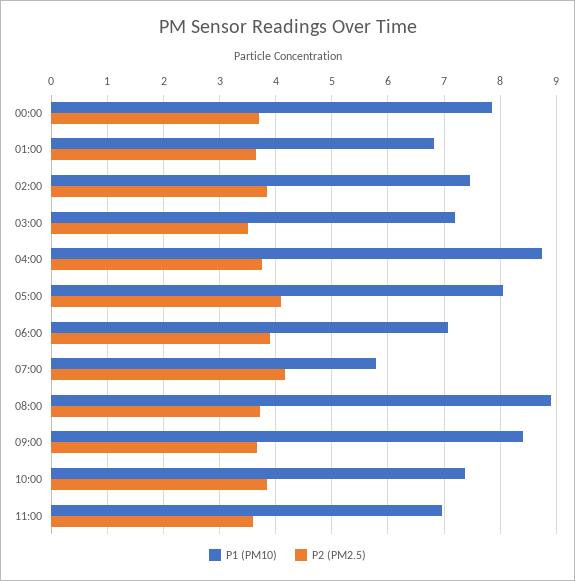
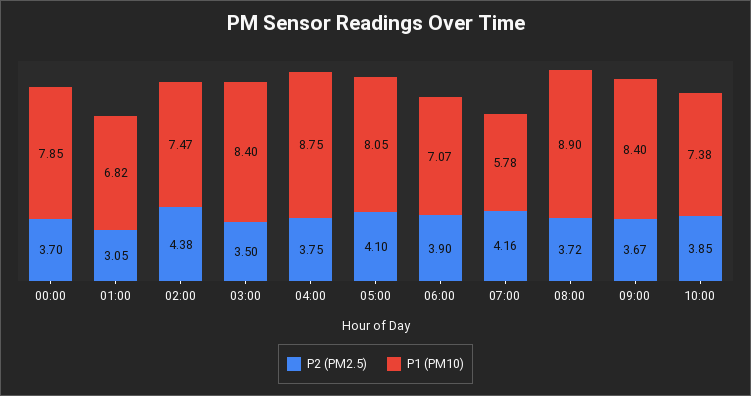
P2 (PM2.5), 01:00: 3.6 -> 3.05
P2 (PM2.5), 02:00: 3.8 -> 4.38
P1 (PM10), 03:00: 7.2 -> 8.4
P1 (PM10), 11:00: 7 -> none
P2 (PM2.5), 11:00: 3.6 -> none

